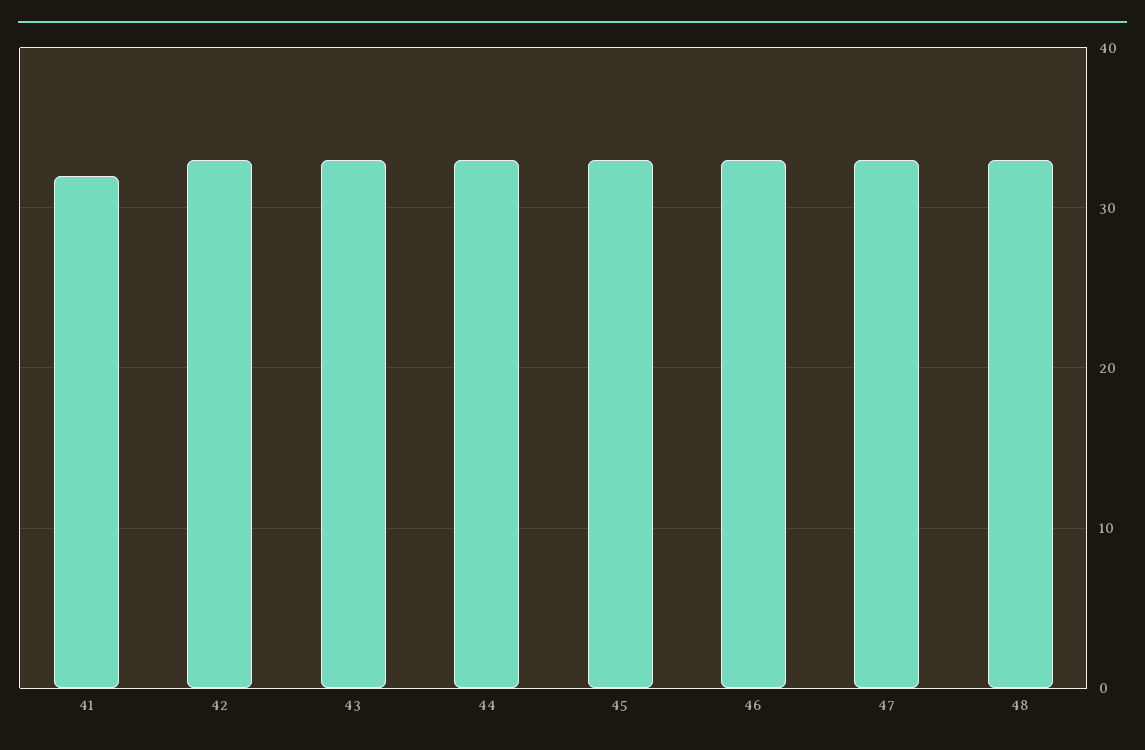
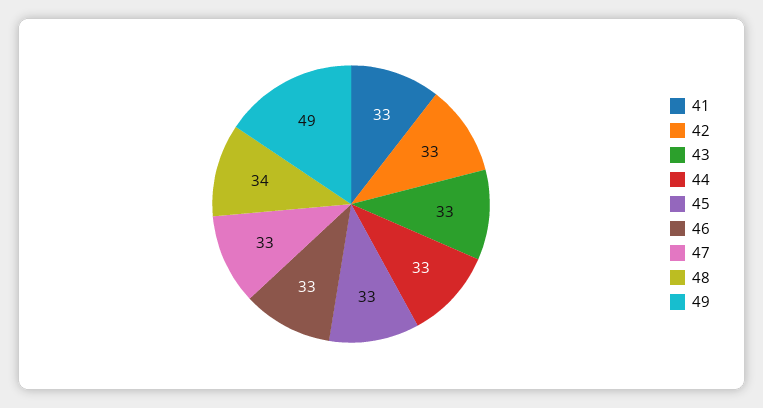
41: 32 -> 33
48: 33 -> 34
49: none -> 49

